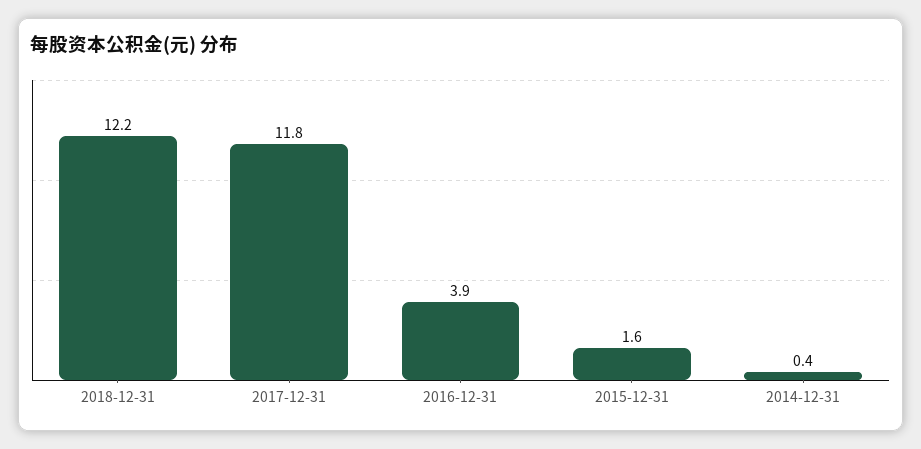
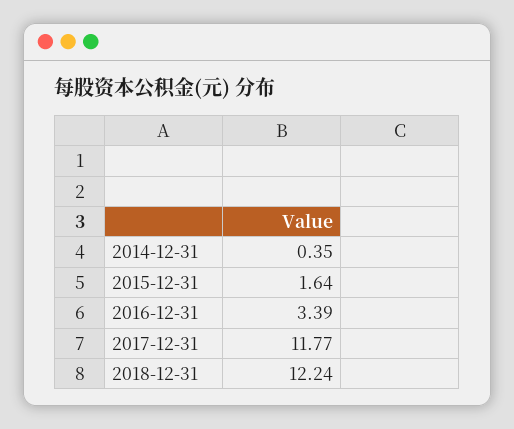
2016-12-31: 3.9 -> 3.39

